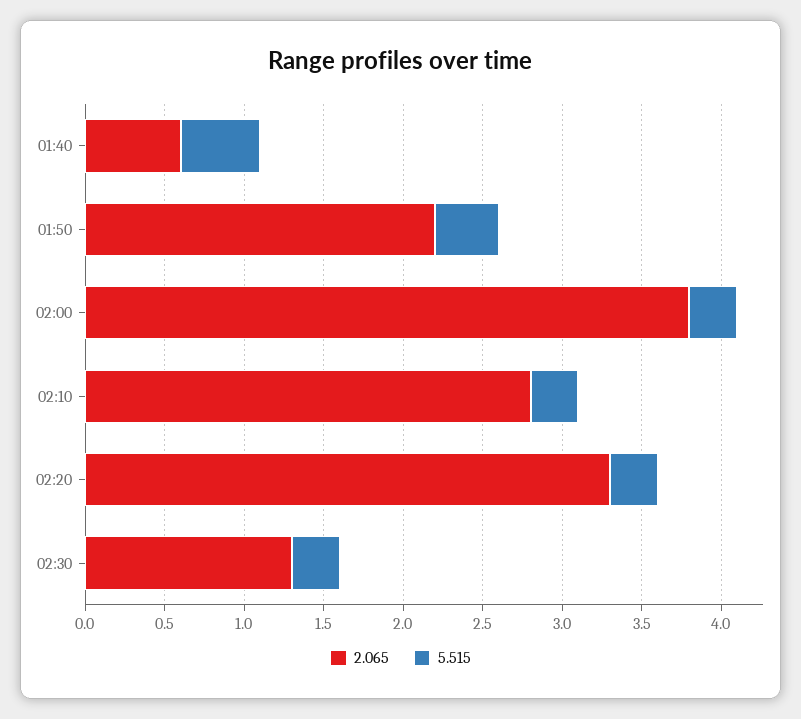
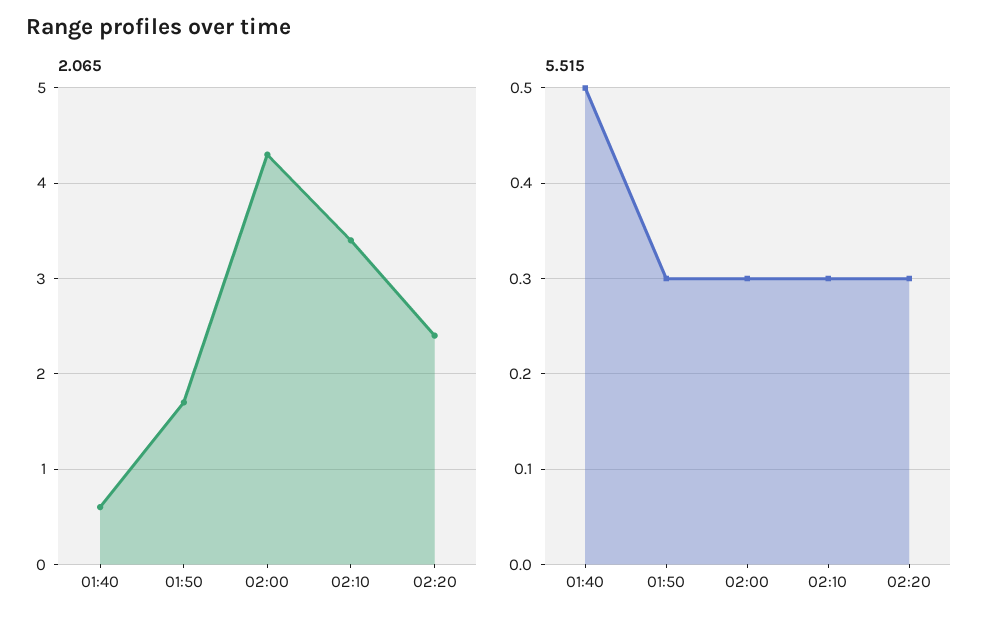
2.065, 01:50: 2.2 -> 1.7
5.515, 01:50: 0.4 -> 0.3
2.065, 02:00: 3.8 -> 4.3
2.065, 02:10: 2.8 -> 3.4
2.065, 02:20: 3.3 -> 2.4
2.065, 02:30: 1.3 -> none
5.515, 02:30: 0.3 -> none

